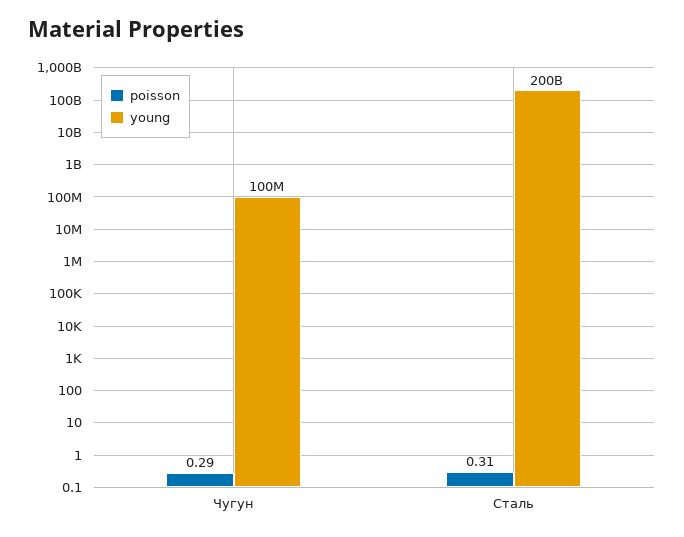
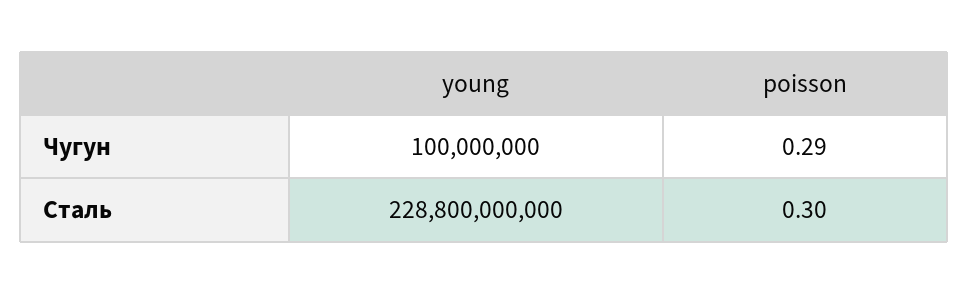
poisson, Сталь: 0.31 -> 0.3
young, Сталь: 200000000000 -> 228800000000

